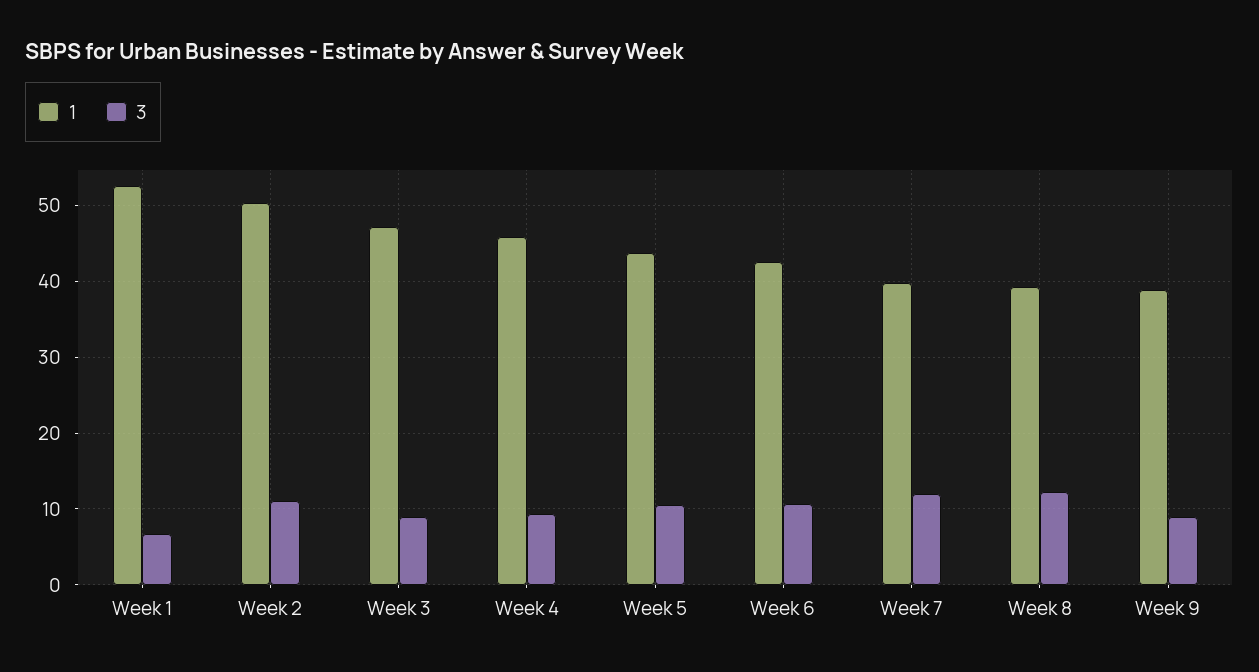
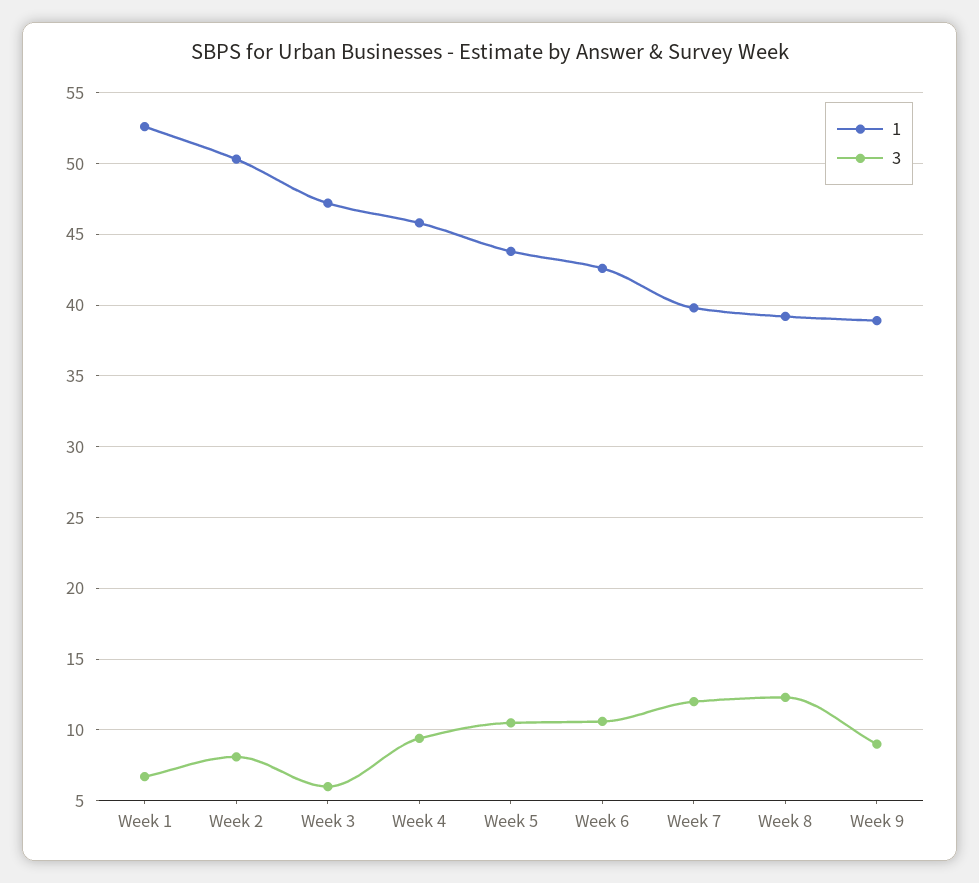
3, Week 2: 11 -> 8
3, Week 3: 9 -> 6

